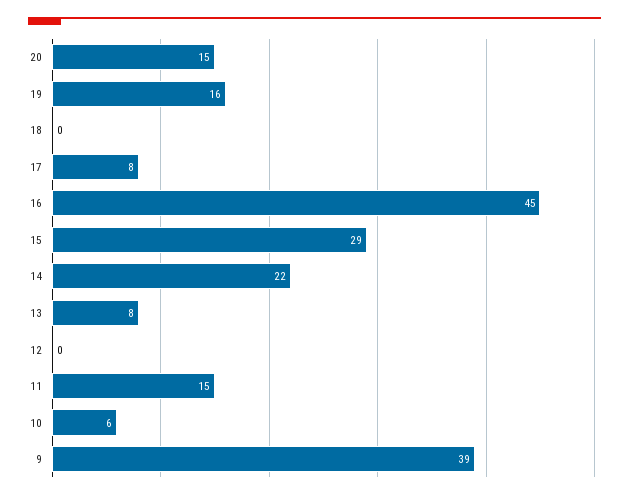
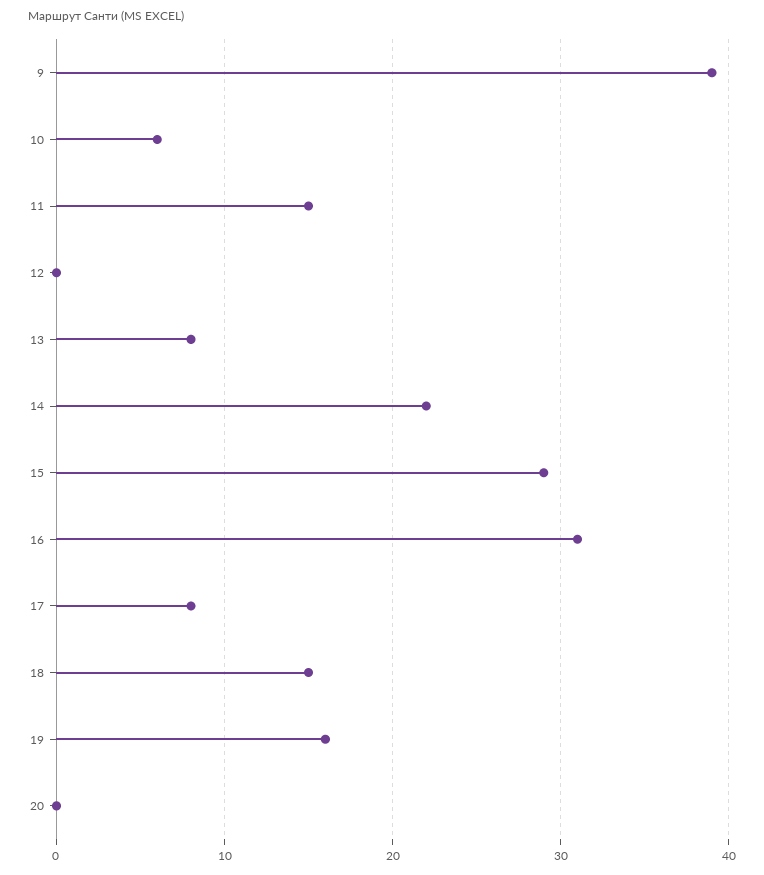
20: 15 -> 0
18: 0 -> 15
16: 45 -> 31

